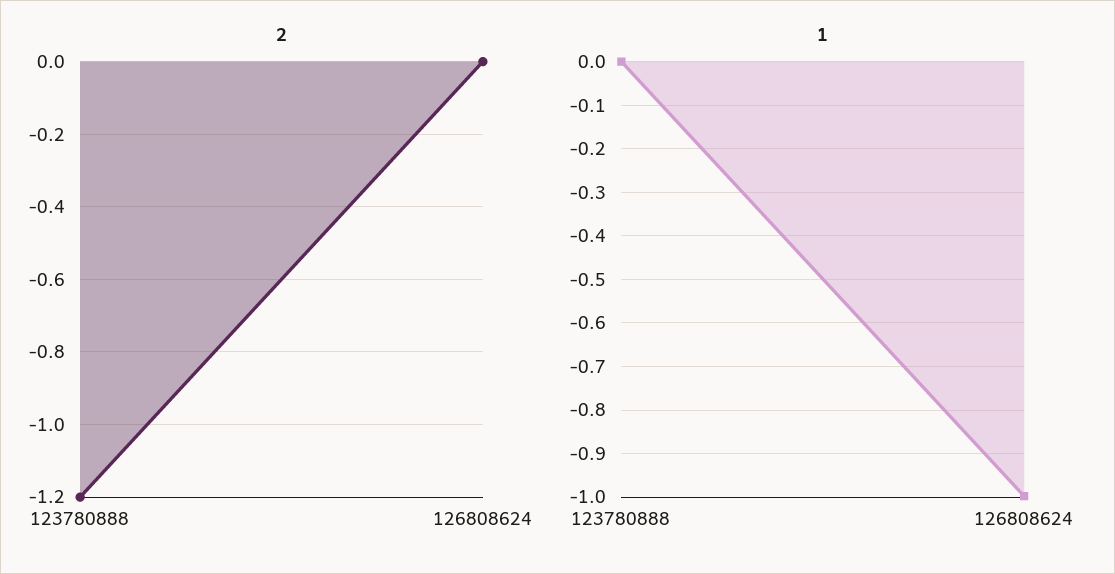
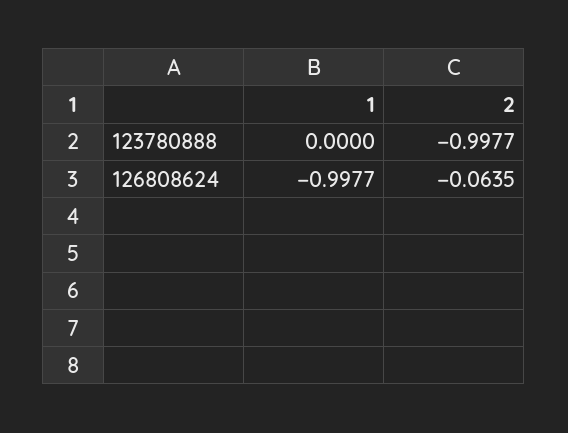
2, 123780888: -1.2 -> -0.9977
2, 126808624: 0 -> -0.0635

